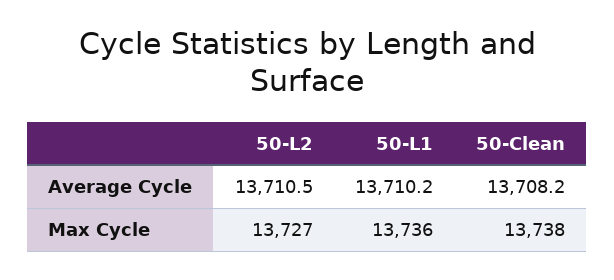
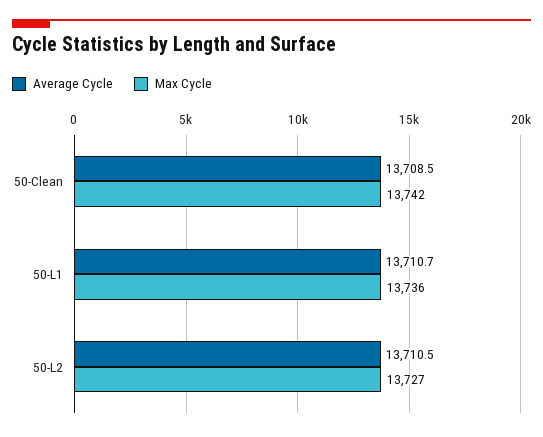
Average Cycle, 50-L1: 13710.2 -> 13710.7
Average Cycle, 50-Clean: 13708.2 -> 13708.5
Max Cycle, 50-Clean: 13738 -> 13742

